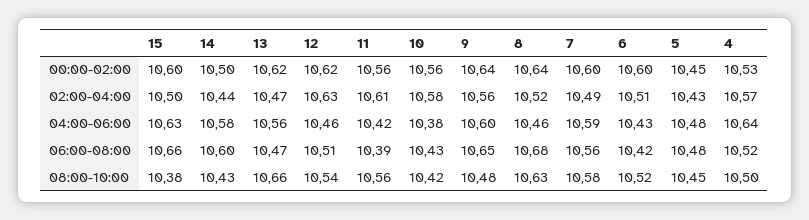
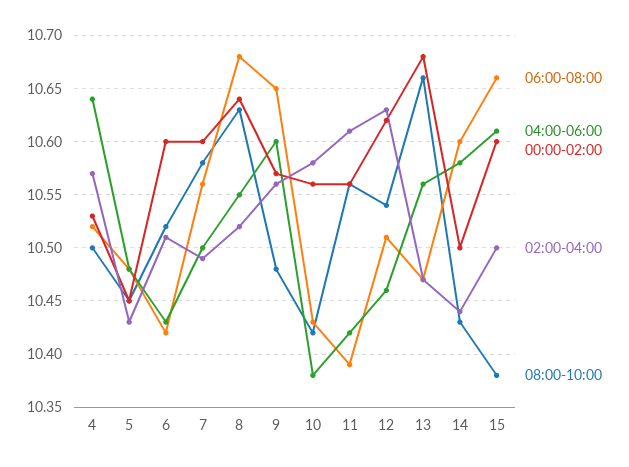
00:00-02:00, 13: 10.62 -> 10.68
00:00-02:00, 9: 10.64 -> 10.57
04:00-06:00, 15: 10.63 -> 10.61
04:00-06:00, 8: 10.46 -> 10.55
04:00-06:00, 7: 10.59 -> 10.5

